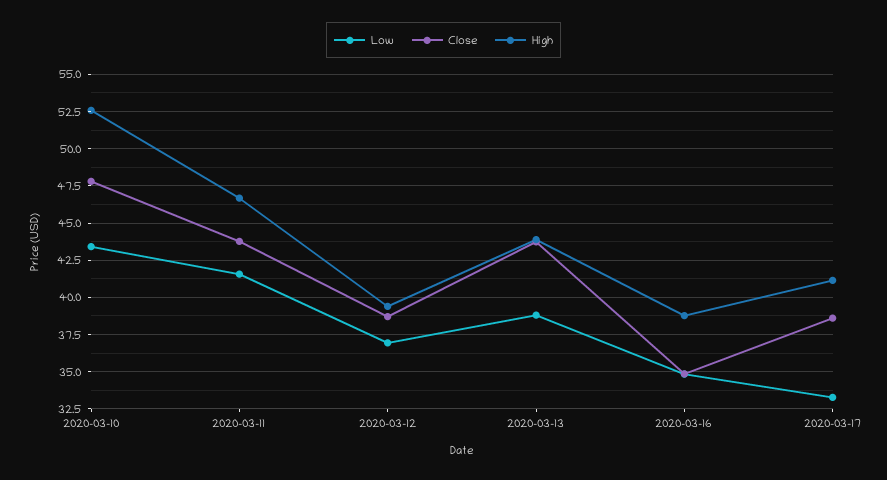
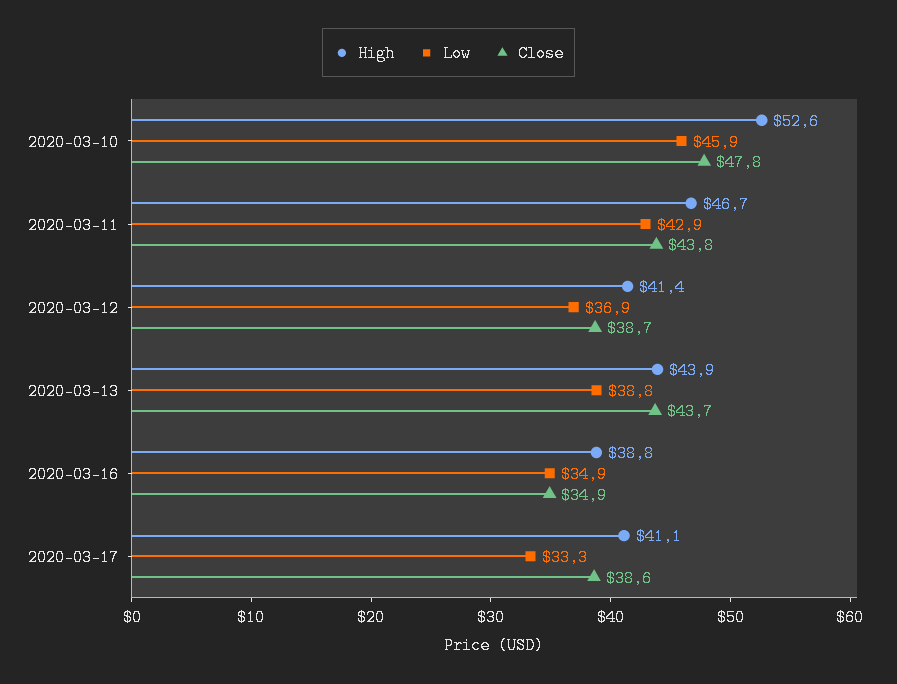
Low, 2020-03-10: 43.5 -> 45.9
Low, 2020-03-11: 41.5 -> 42.9
High, 2020-03-12: 39.5 -> 41.4

